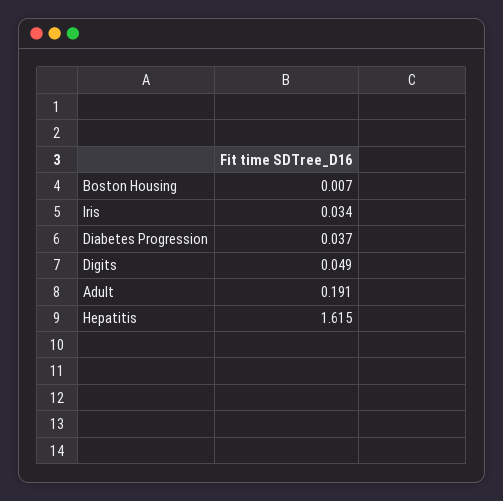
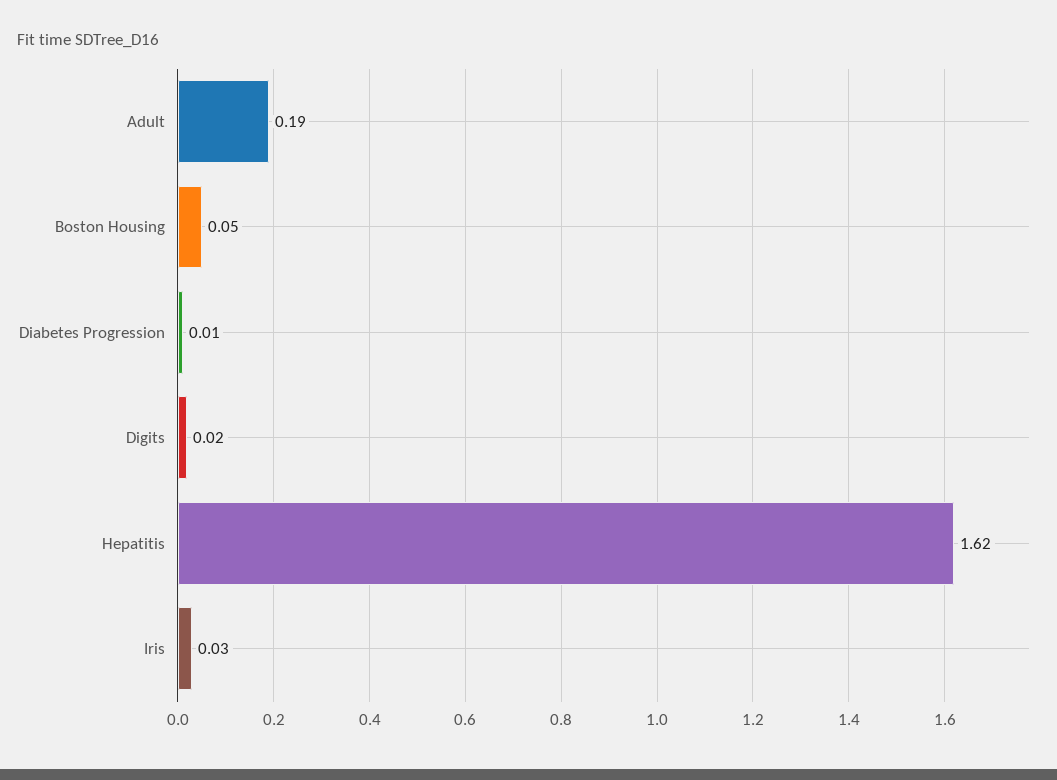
Boston Housing: 0.007 -> 0.05
Diabetes Progression: 0.037 -> 0.01
Digits: 0.049 -> 0.02

